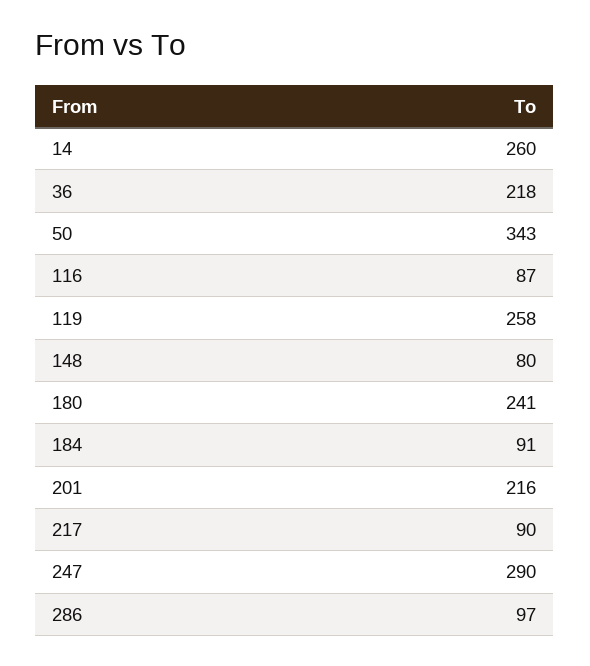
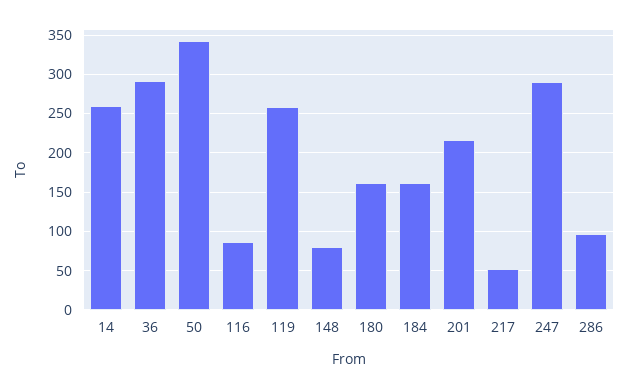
36: 218 -> 290
180: 241 -> 160
184: 91 -> 160
217: 90 -> 50

